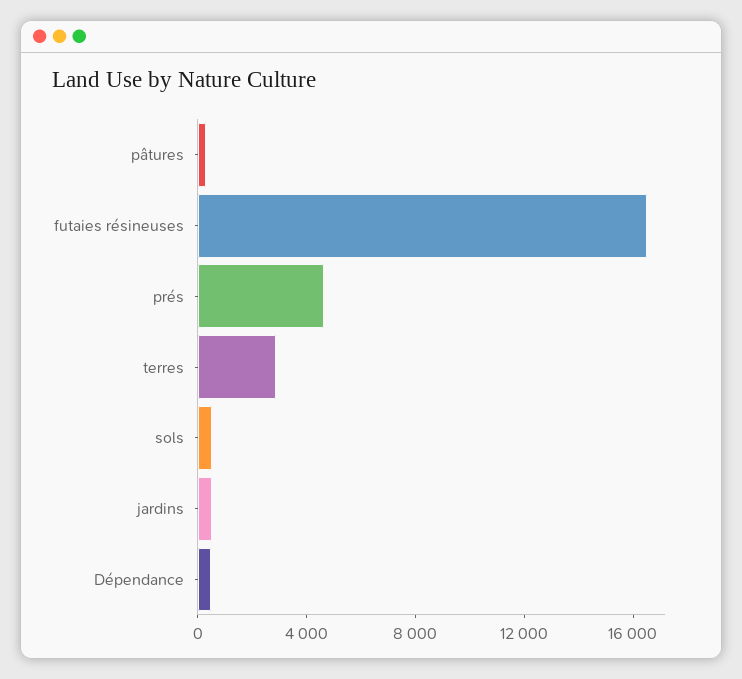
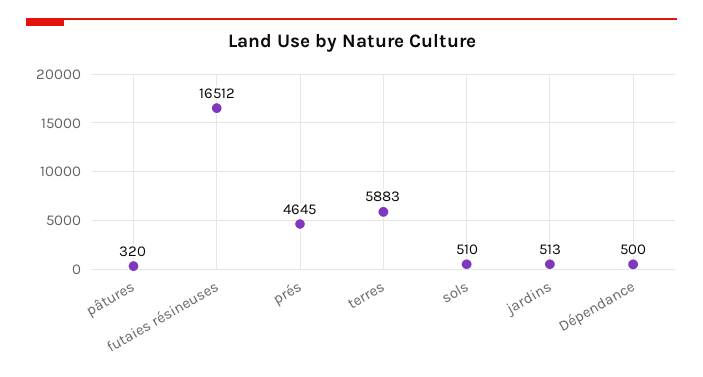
terres: 3000 -> 5883

